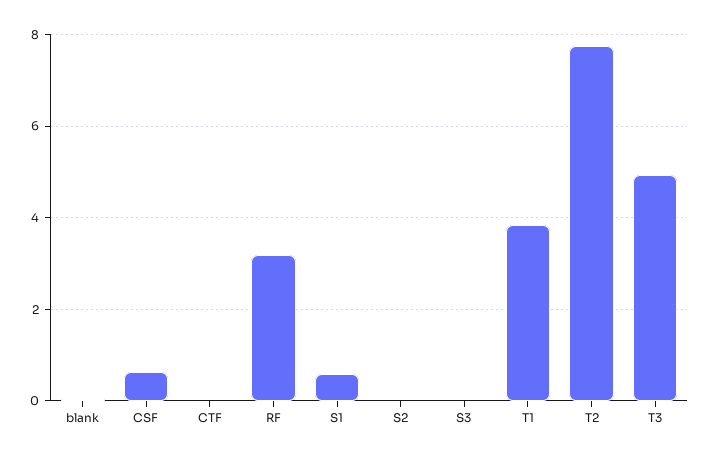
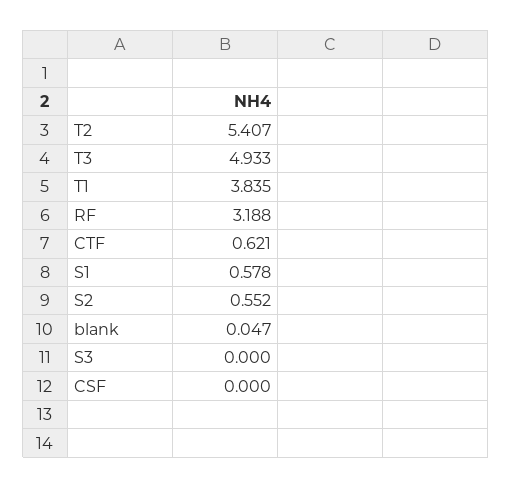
CSF: 0.6 -> 0
CTF: 0 -> 0.621
S2: 0 -> 0.552
T2: 7.8 -> 5.407

